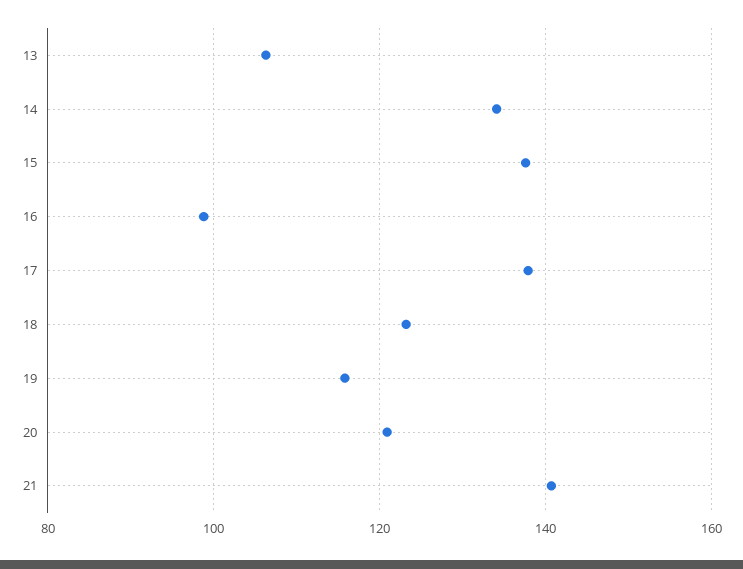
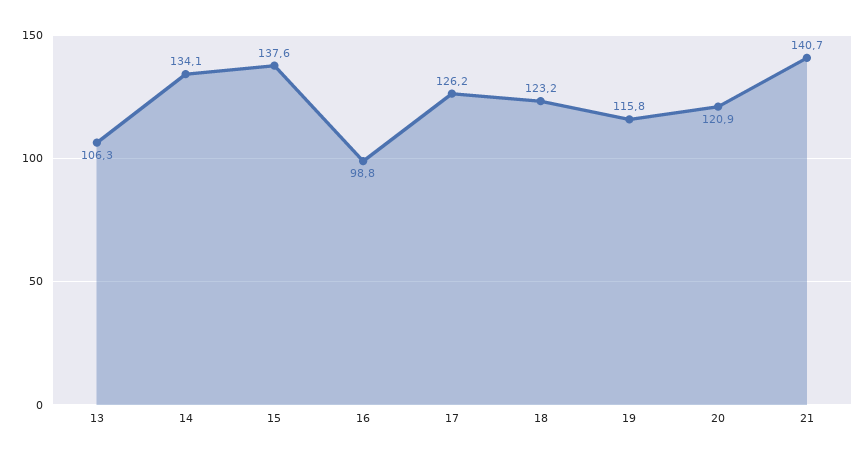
17: 138 -> 126.2

